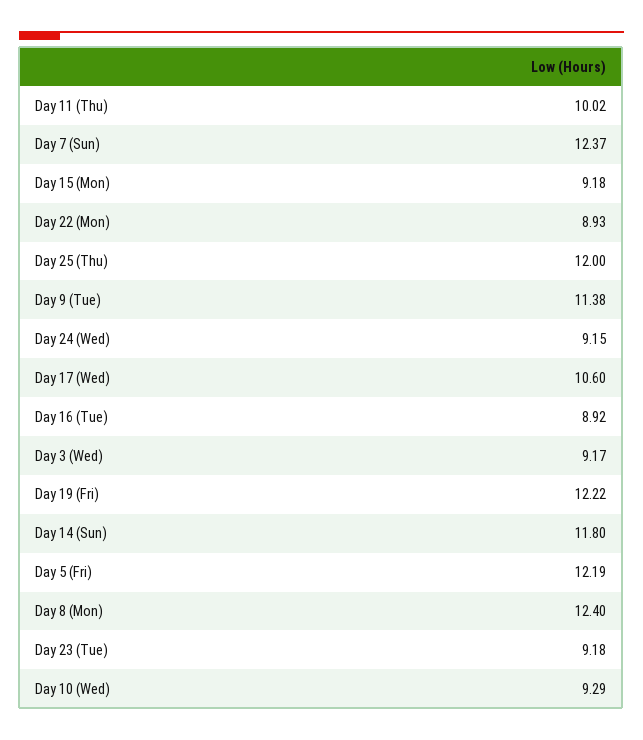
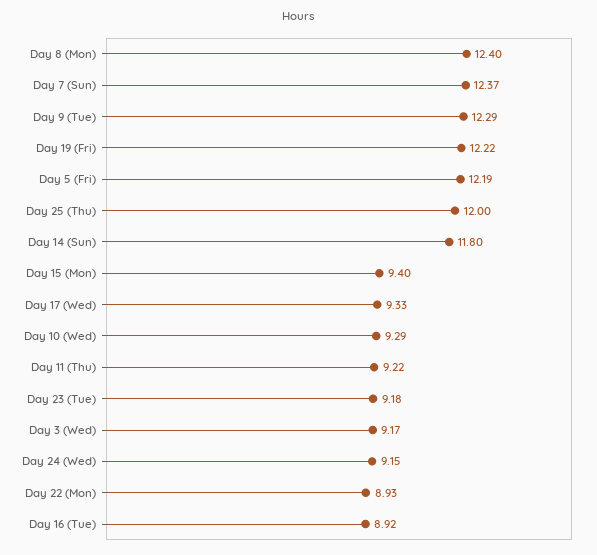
Day 11 (Thu): 10.02 -> 9.22
Day 15 (Mon): 9.18 -> 9.4
Day 9 (Tue): 11.38 -> 12.29
Day 17 (Wed): 10.6 -> 9.33

